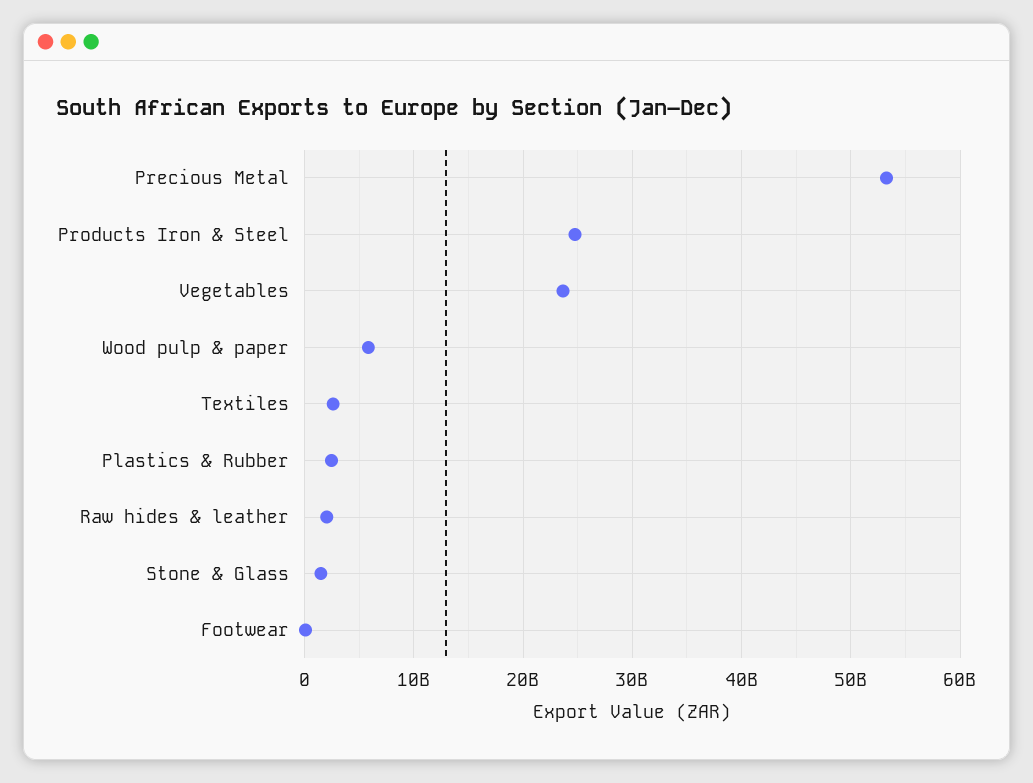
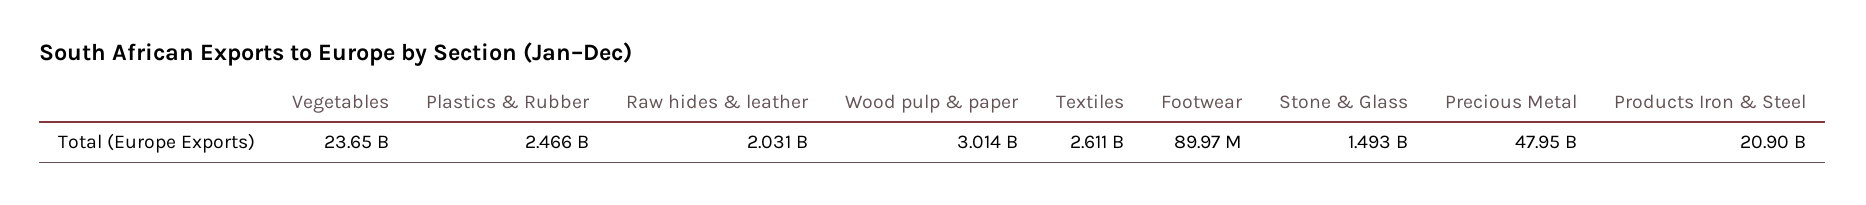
Precious Metal: 53000000000 -> 47950000000
Products Iron & Steel: 25000000000 -> 20900000000
Wood pulp & paper: 6000000000 -> 3014000000

